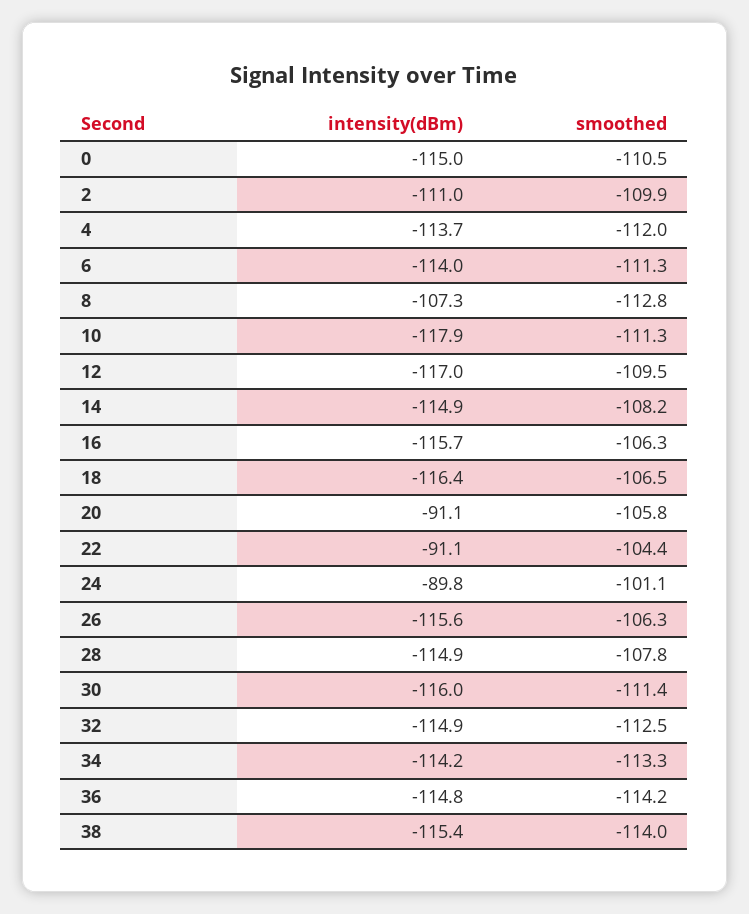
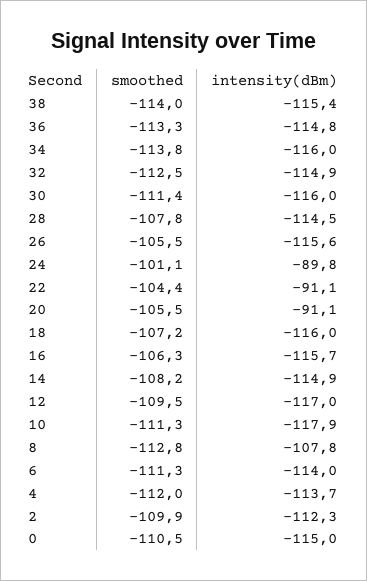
intensity(dBm), 2: -111 -> -112.3
intensity(dBm), 8: -107.3 -> -107.8
intensity(dBm), 18: -116.4 -> -116
smoothed, 18: -106.5 -> -107.2
smoothed, 20: -105.8 -> -105.5
smoothed, 26: -106.3 -> -105.5
intensity(dBm), 28: -114.9 -> -114.5
intensity(dBm), 34: -114.2 -> -116
smoothed, 34: -113.3 -> -113.8
smoothed, 36: -114.2 -> -113.3

